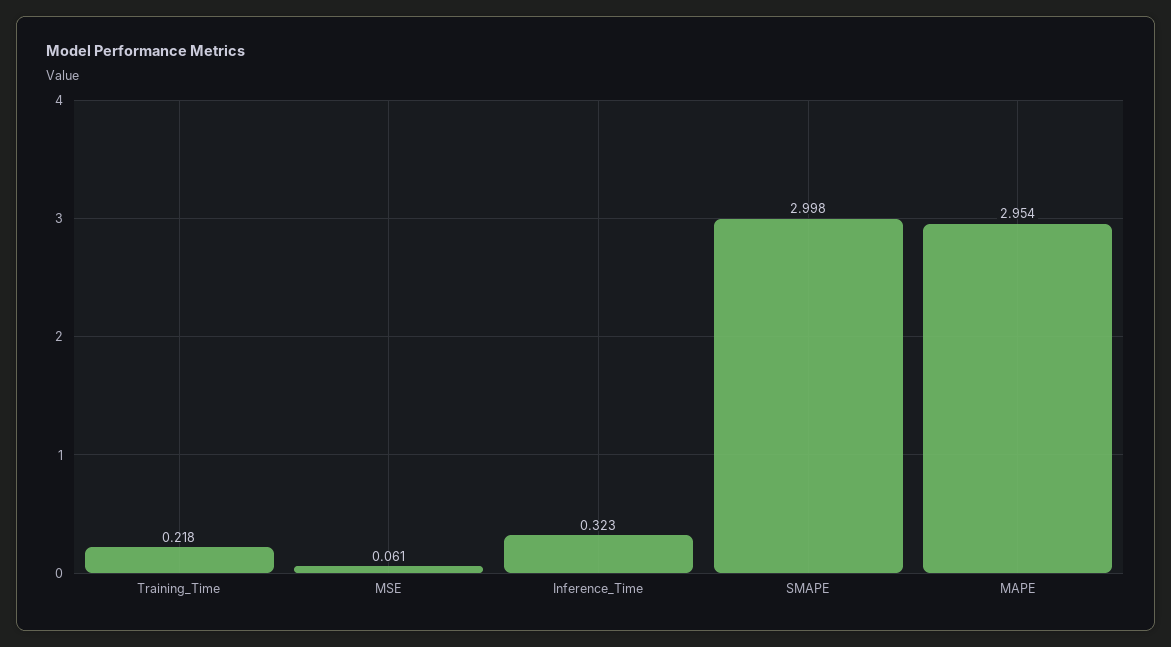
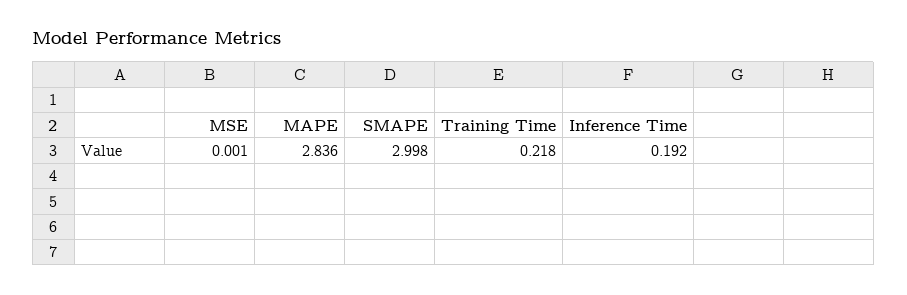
MSE: 0.061 -> 0.001
Inference_Time: 0.323 -> 0.192
MAPE: 2.954 -> 2.836

